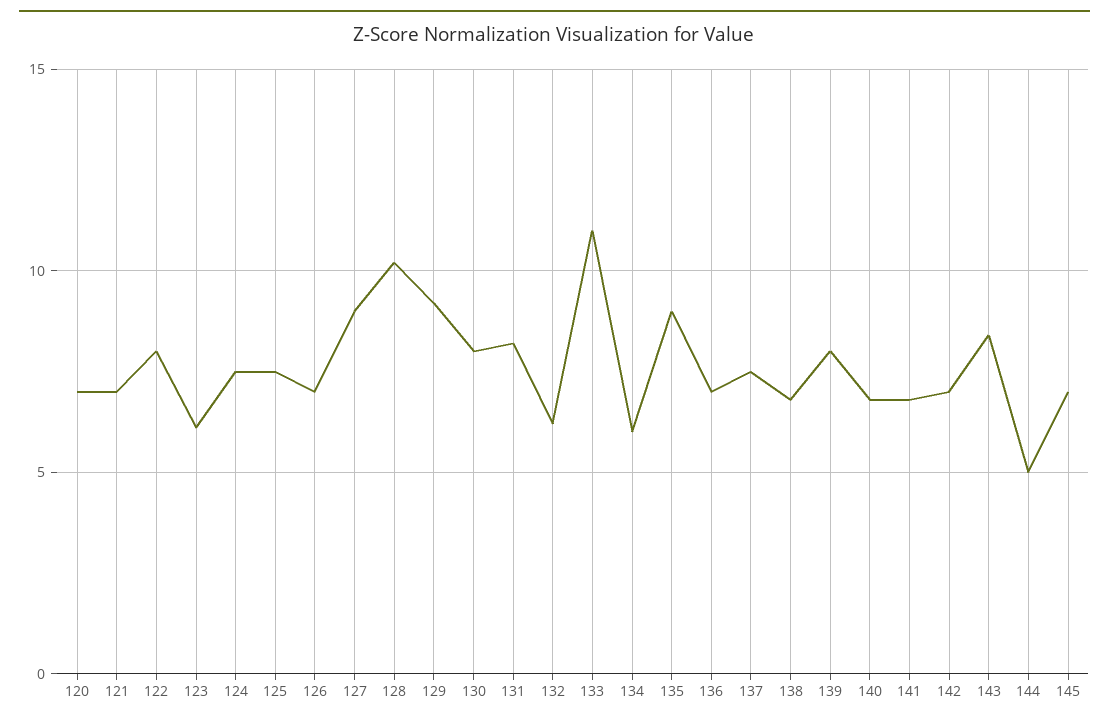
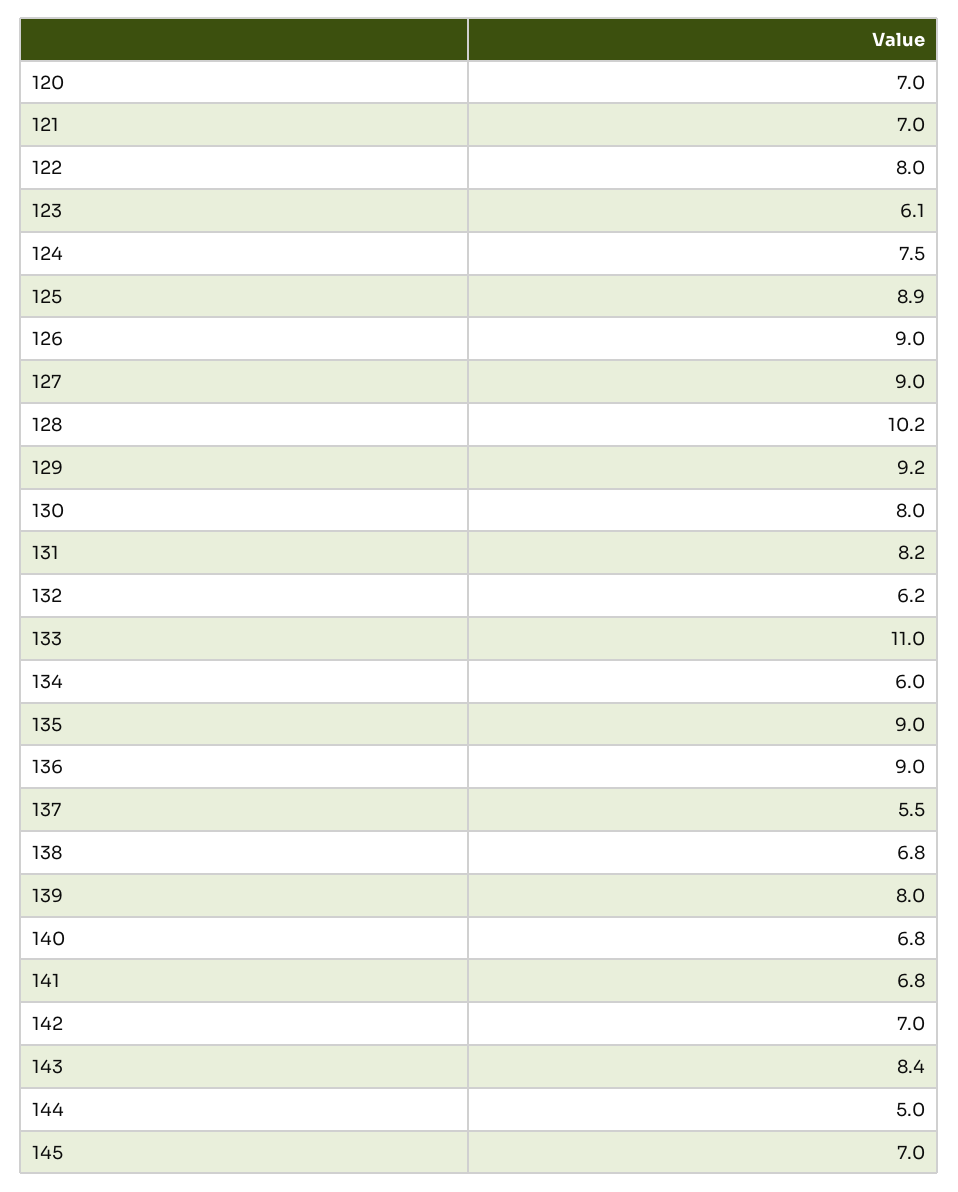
125: 7.5 -> 8.9
126: 7 -> 9
136: 7 -> 9
137: 7.5 -> 5.5

